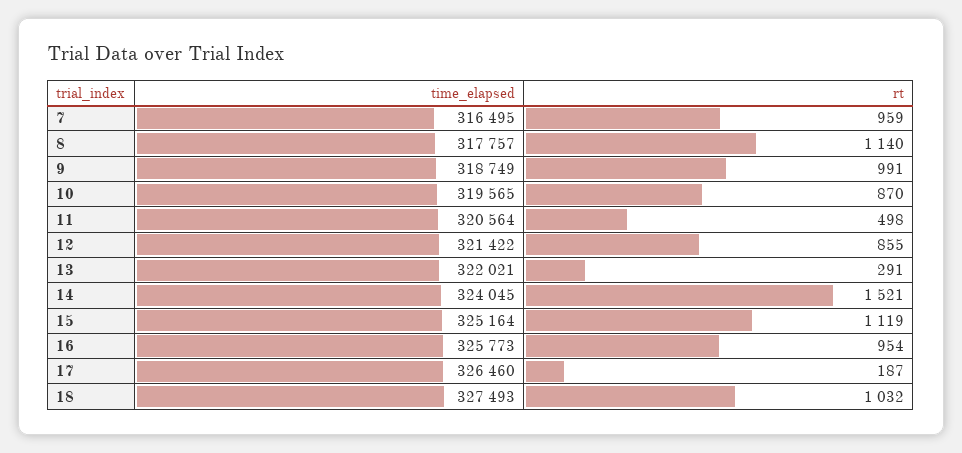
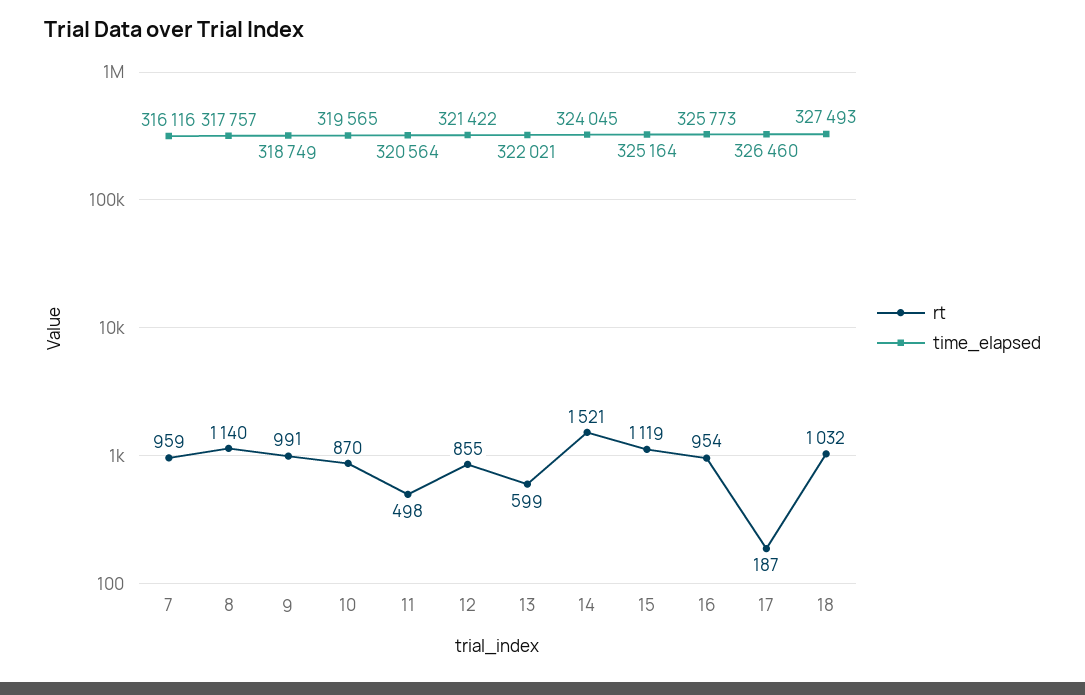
time_elapsed, 7: 316495 -> 316116
rt, 13: 291 -> 599

